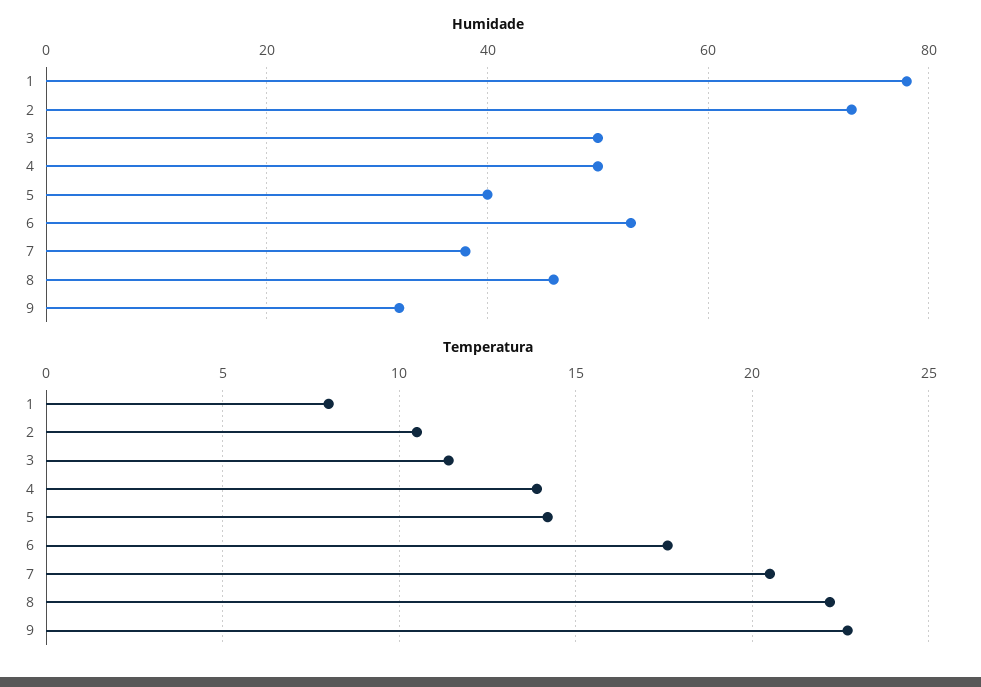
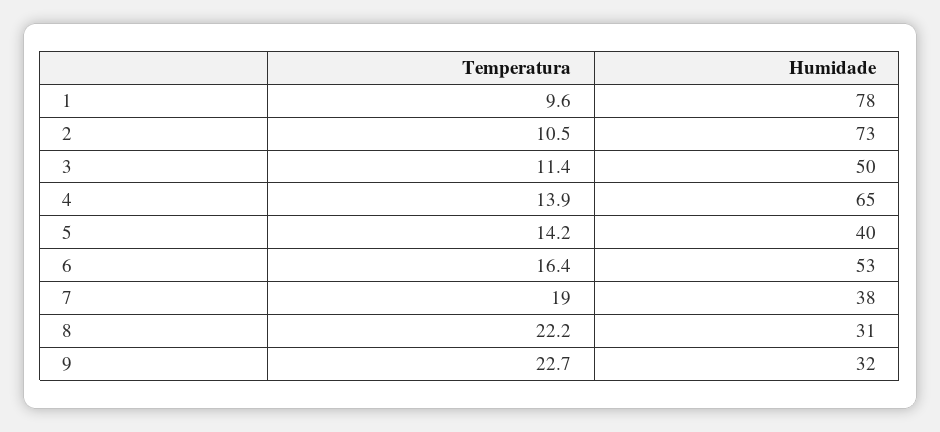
Humidade, 4: 50 -> 65
Humidade, 8: 45 -> 31
Temperatura, 1: 8 -> 9.6
Temperatura, 6: 17.5 -> 16.4
Temperatura, 7: 20.5 -> 19

